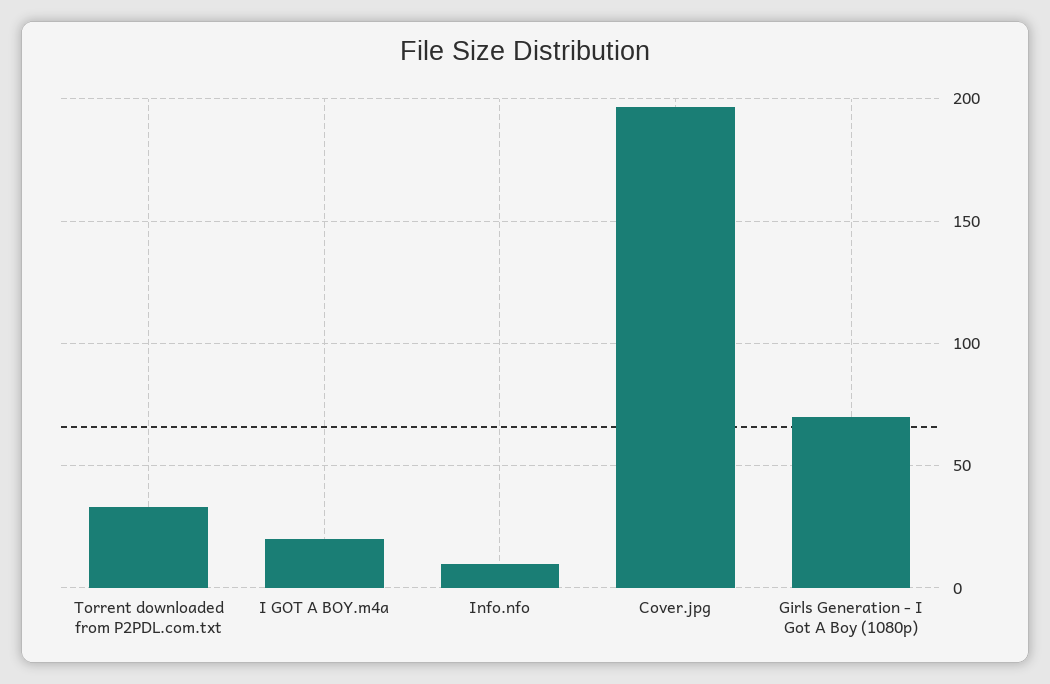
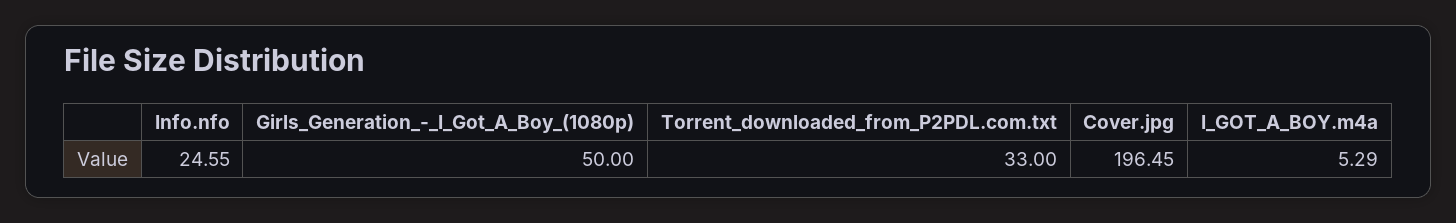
I GOT A BOY.m4a: 20 -> 5.29
Info.nfo: 10 -> 24.55
Girls Generation - I Got A Boy (1080p): 70 -> 50

